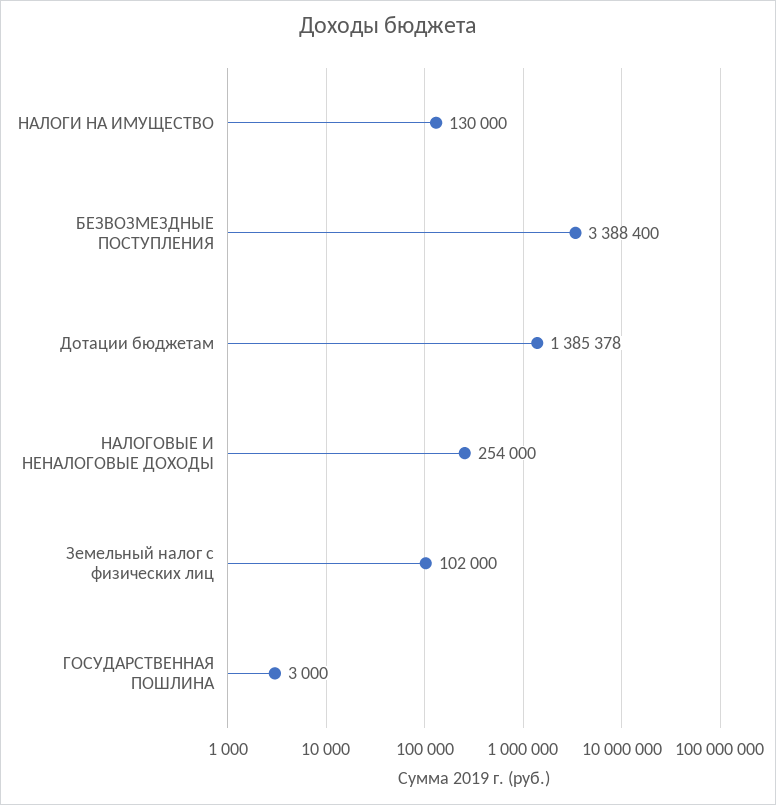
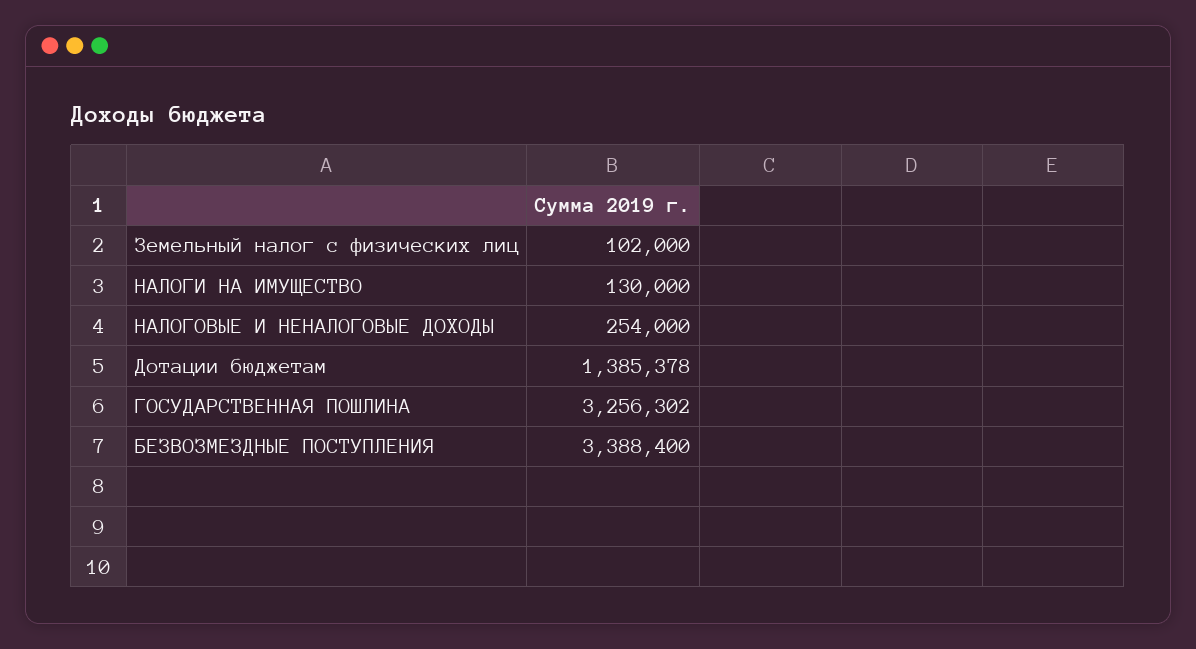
ГОСУДАРСТВЕННАЯ ПОШЛИНА: 3000 -> 3256302

